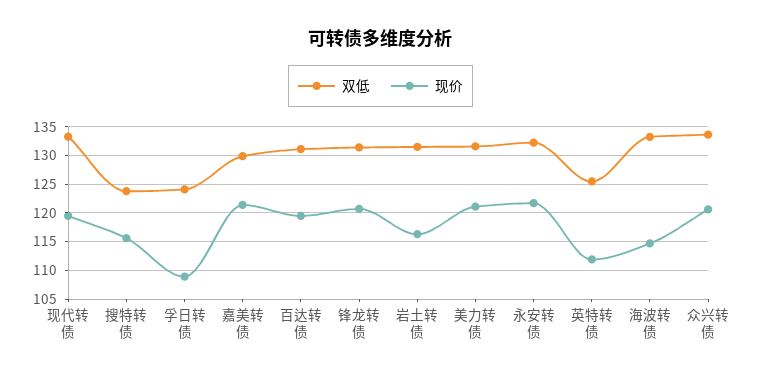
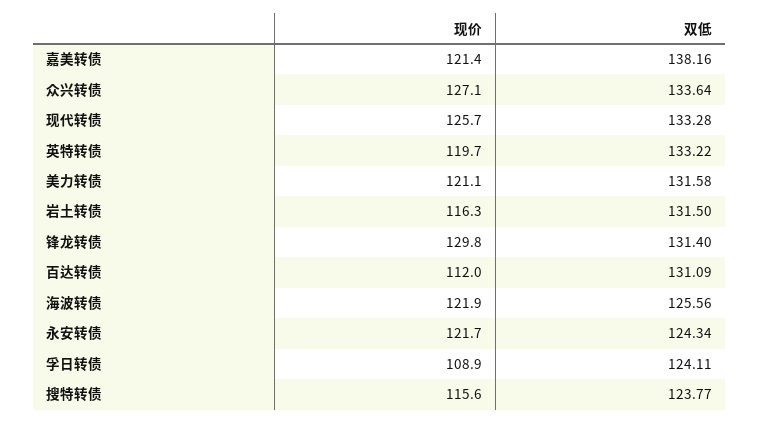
现价, 现代转债: 120 -> 125.7
双低, 嘉美转债: 130 -> 138.16
现价, 百达转债: 120 -> 112
现价, 锋龙转债: 120 -> 129.8
双低, 永安转债: 132.5 -> 124.34
双低, 英特转债: 125 -> 133.22
现价, 英特转债: 112.5 -> 119.7
双低, 海波转债: 132.5 -> 125.56
现价, 海波转债: 115 -> 121.9
现价, 众兴转债: 120 -> 127.1

